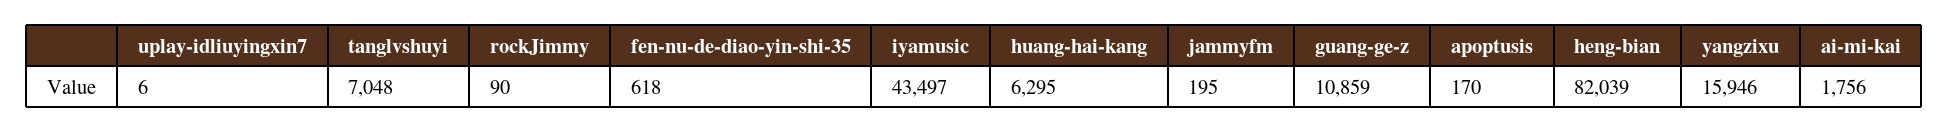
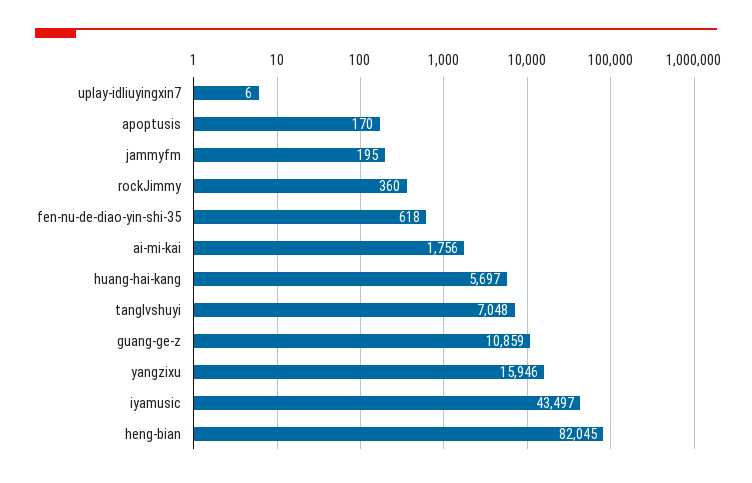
rockJimmy: 90 -> 360
huang-hai-kang: 6295 -> 5697
heng-bian: 82039 -> 82045

